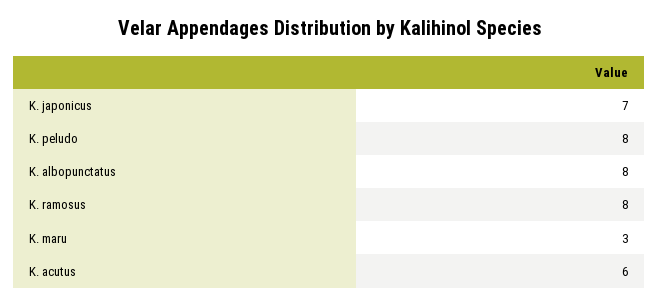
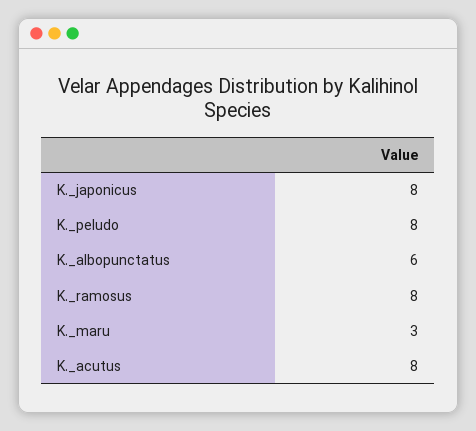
K. japonicus: 7 -> 8
K. albopunctatus: 8 -> 6
K. acutus: 6 -> 8

